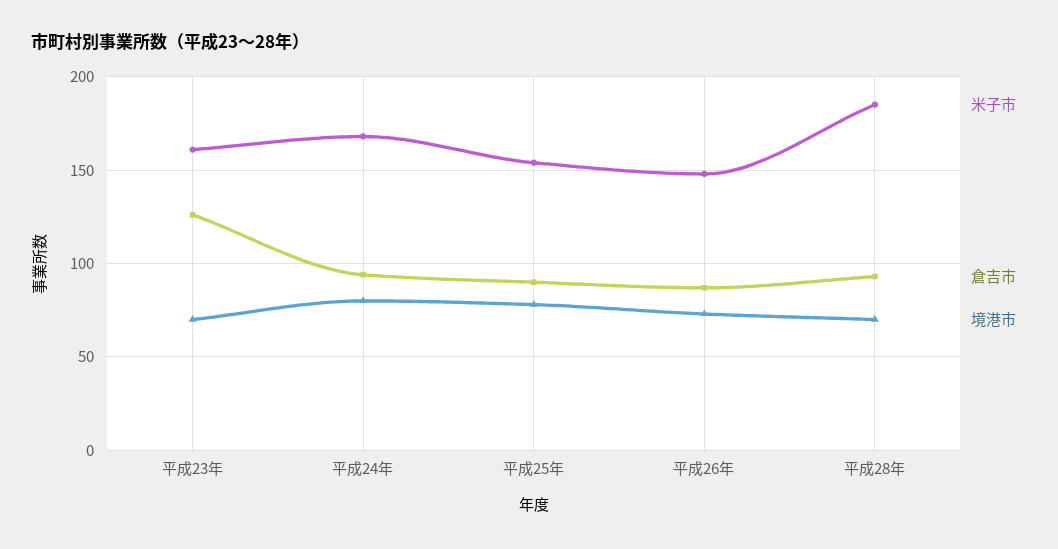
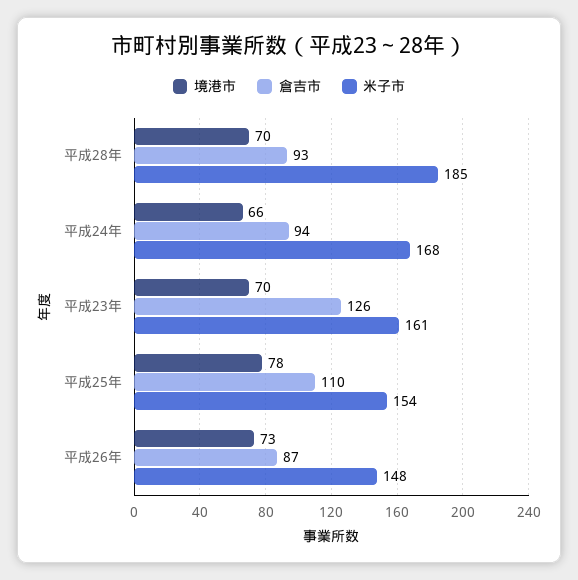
境港市, 平成24年: 80 -> 66
倉吉市, 平成25年: 90 -> 110

